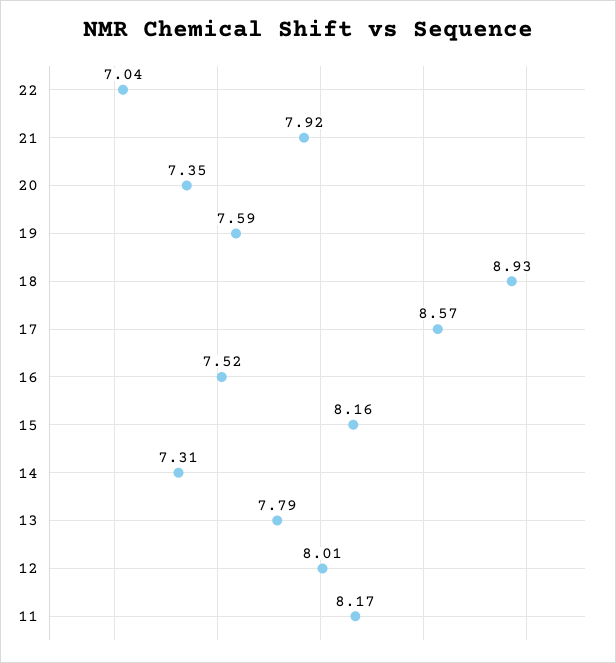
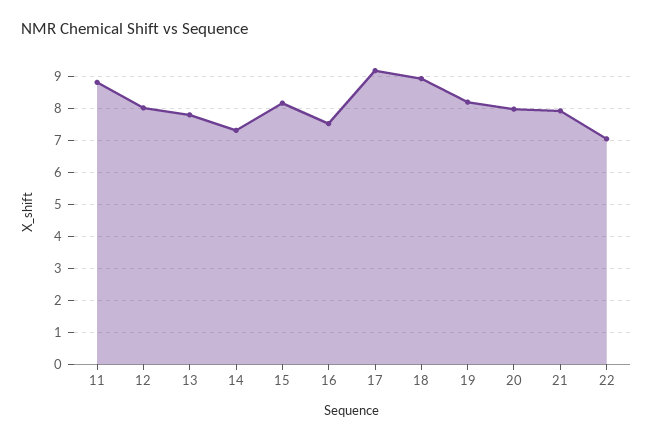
20: 7.35 -> 8
19: 7.59 -> 8.2
17: 8.57 -> 9.2
11: 8.17 -> 8.8

